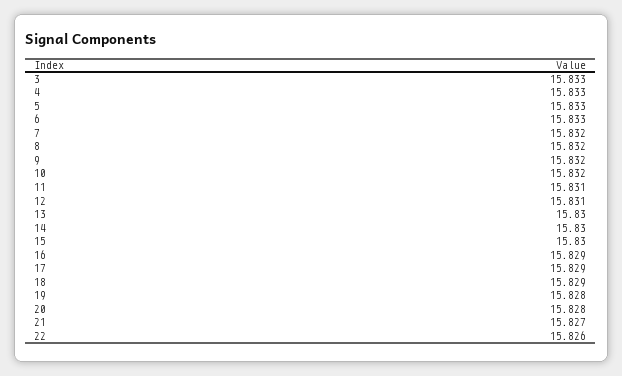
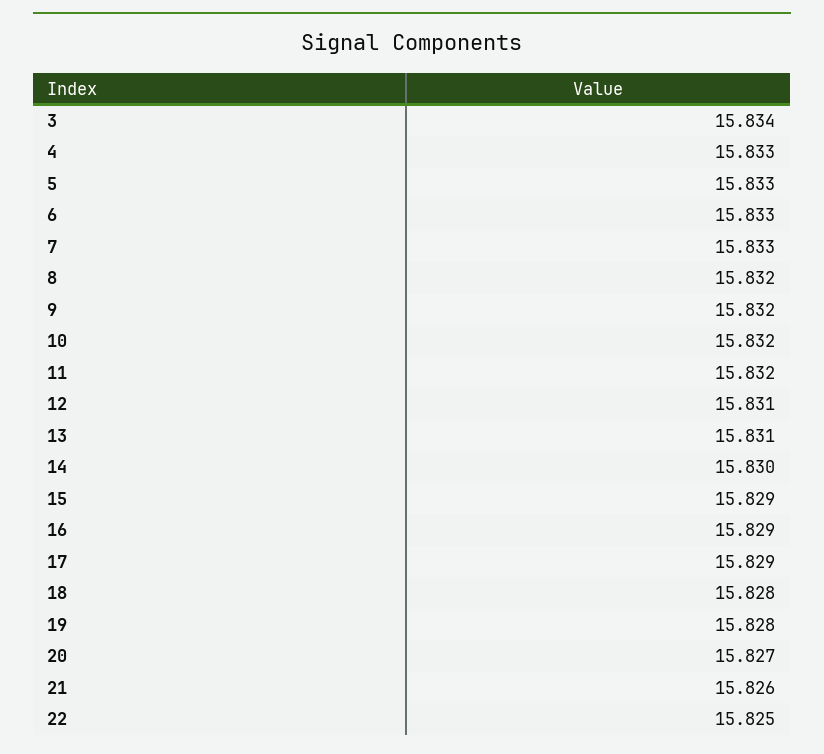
3: 15.833 -> 15.834
7: 15.832 -> 15.833
11: 15.831 -> 15.832
13: 15.83 -> 15.831
15: 15.83 -> 15.829
18: 15.829 -> 15.828
20: 15.828 -> 15.827
21: 15.827 -> 15.826
22: 15.826 -> 15.825

